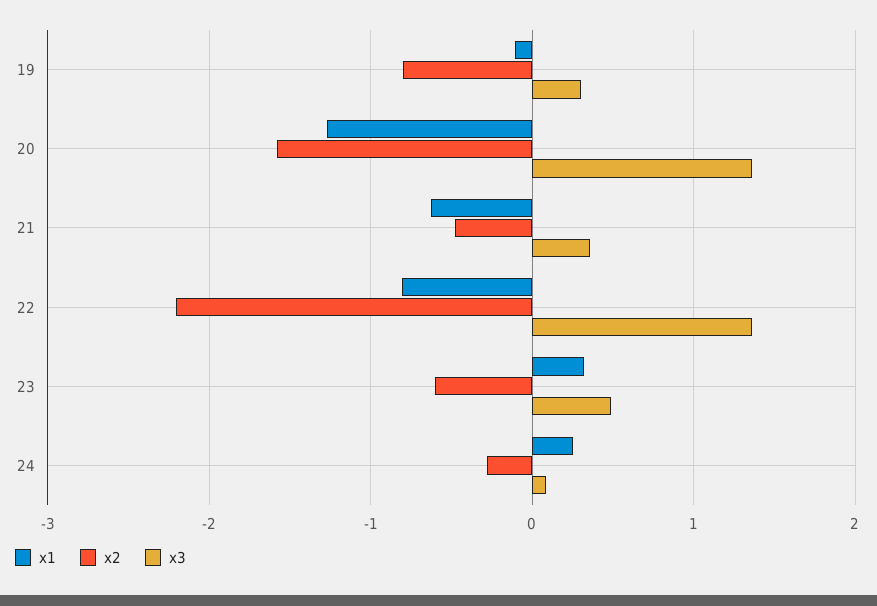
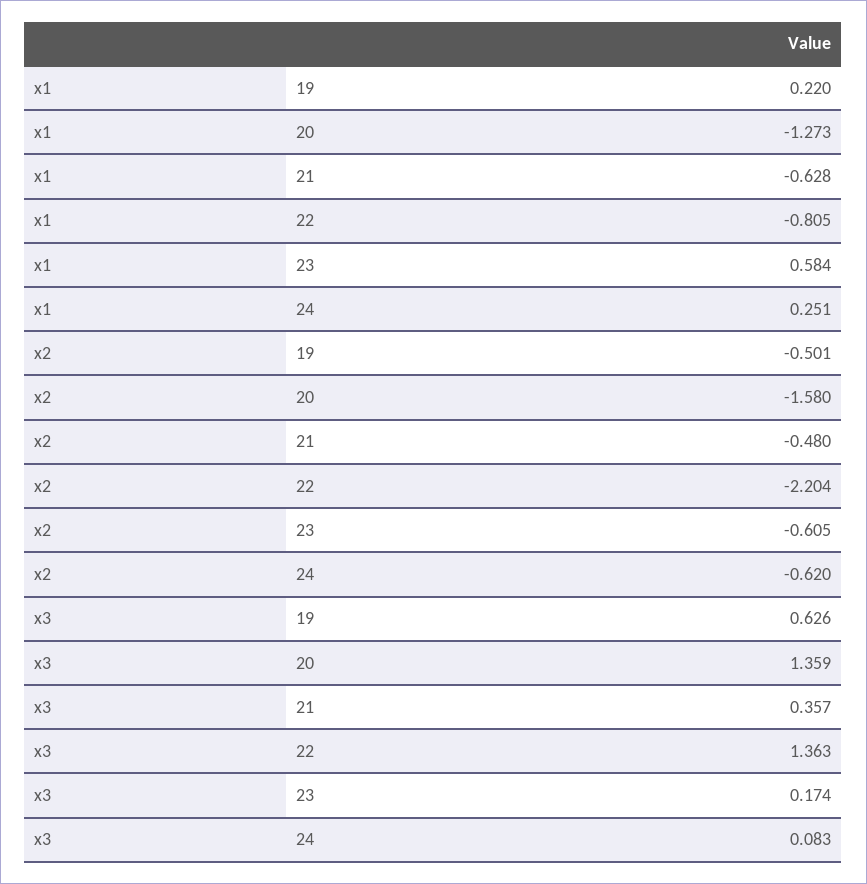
x1, 19: -0.1 -> 0.22
x2, 19: -0.8 -> -0.501
x3, 19: 0.3 -> 0.626
x1, 23: 0.3 -> 0.584
x3, 23: 0.5 -> 0.174
x2, 24: -0.3 -> -0.62

